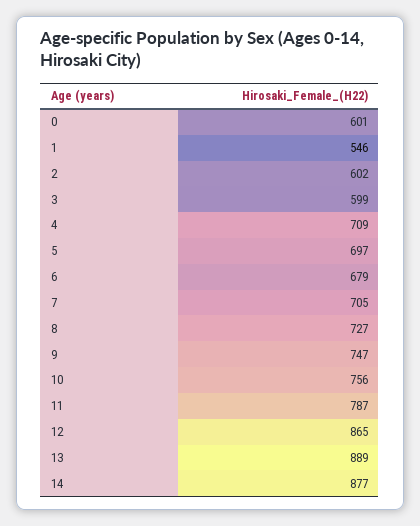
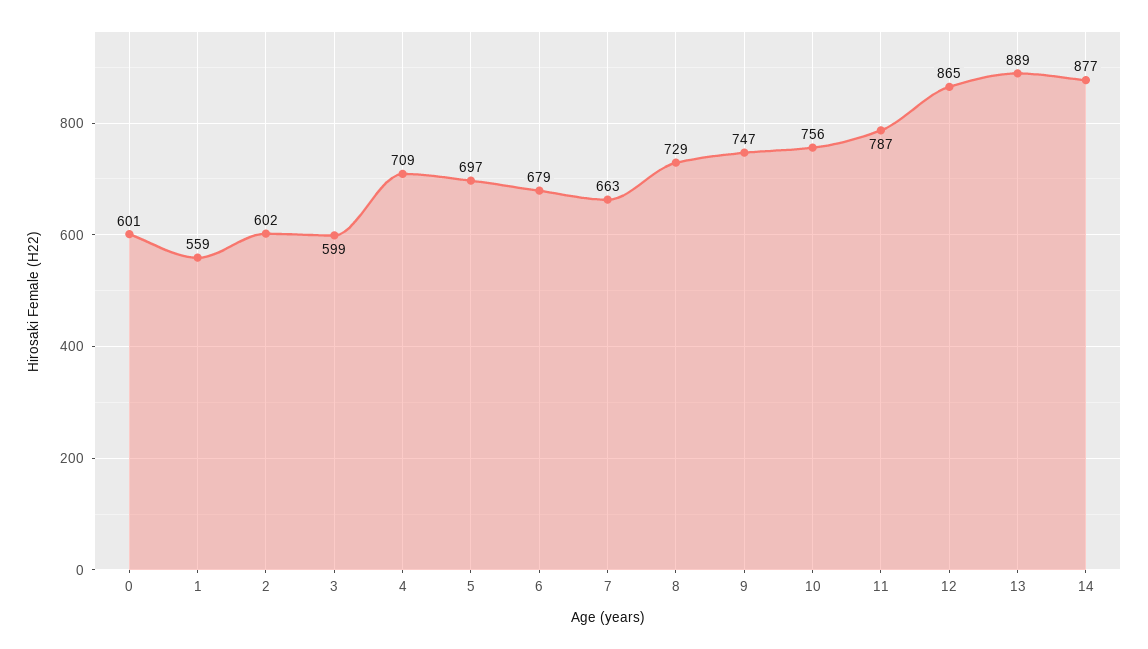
1: 546 -> 559
7: 705 -> 663
8: 727 -> 729

